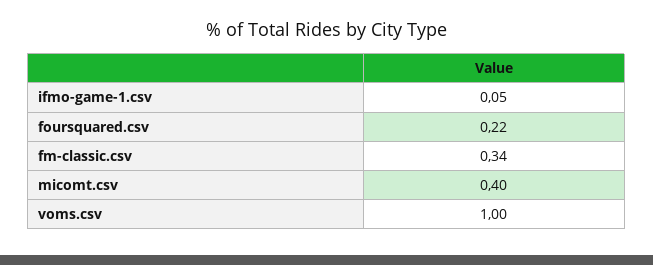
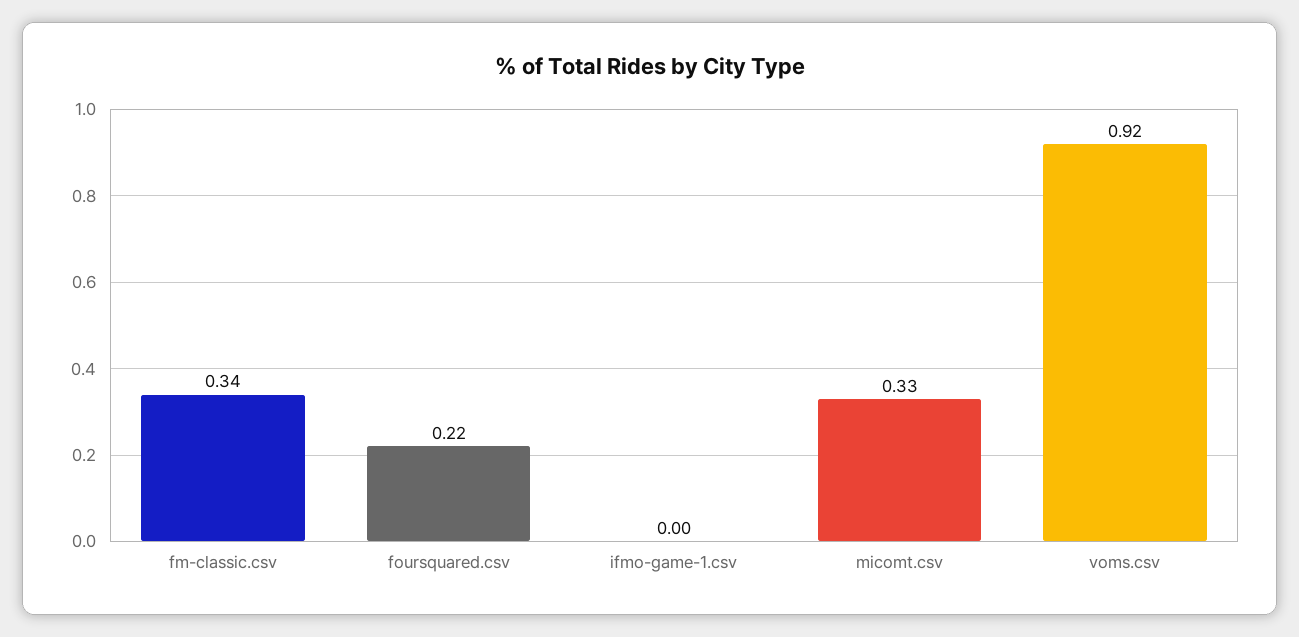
ifmo-game-1.csv: 0.05 -> 0
micomt.csv: 0.4 -> 0.33
voms.csv: 1 -> 0.92

